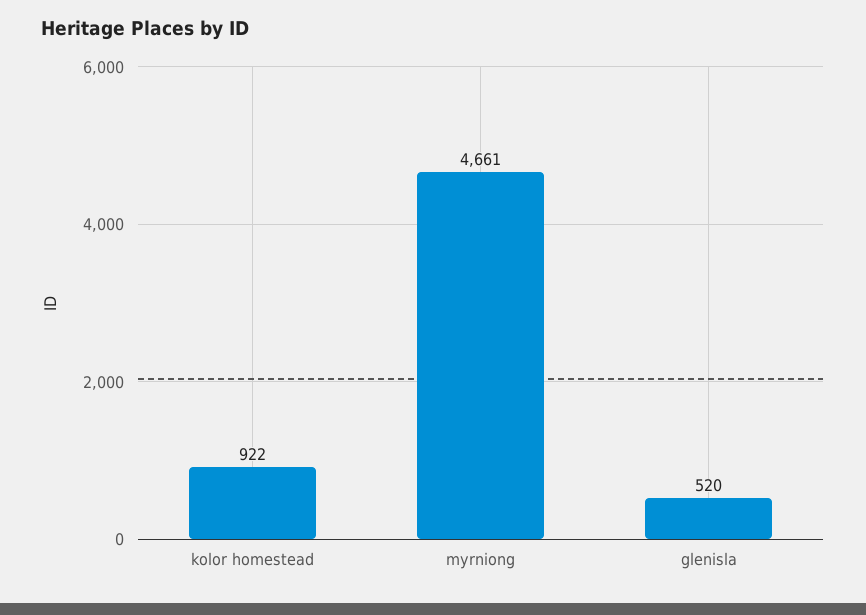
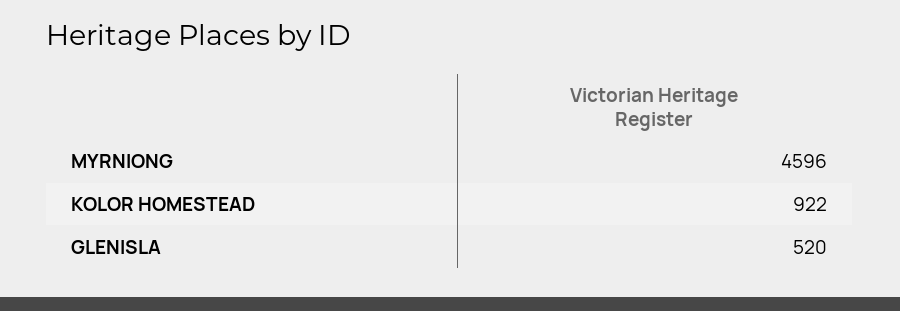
myrniong: 4661 -> 4596

